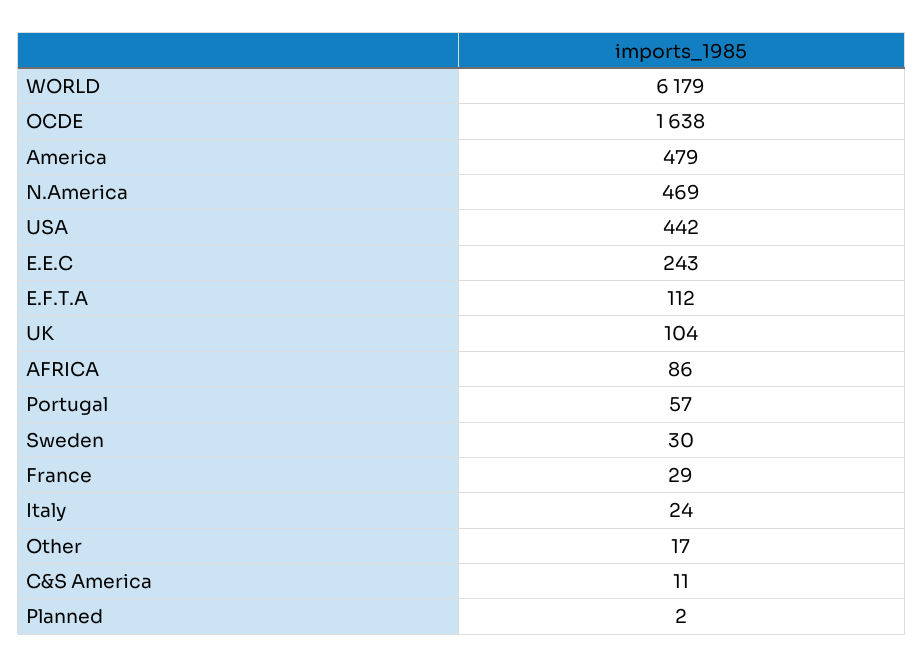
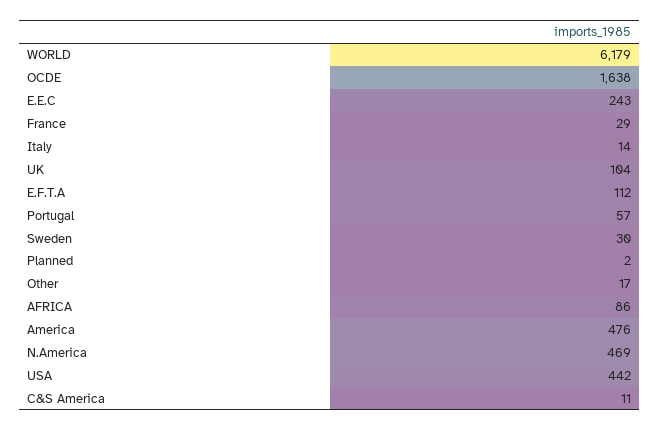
America: 479 -> 476
Italy: 24 -> 14

